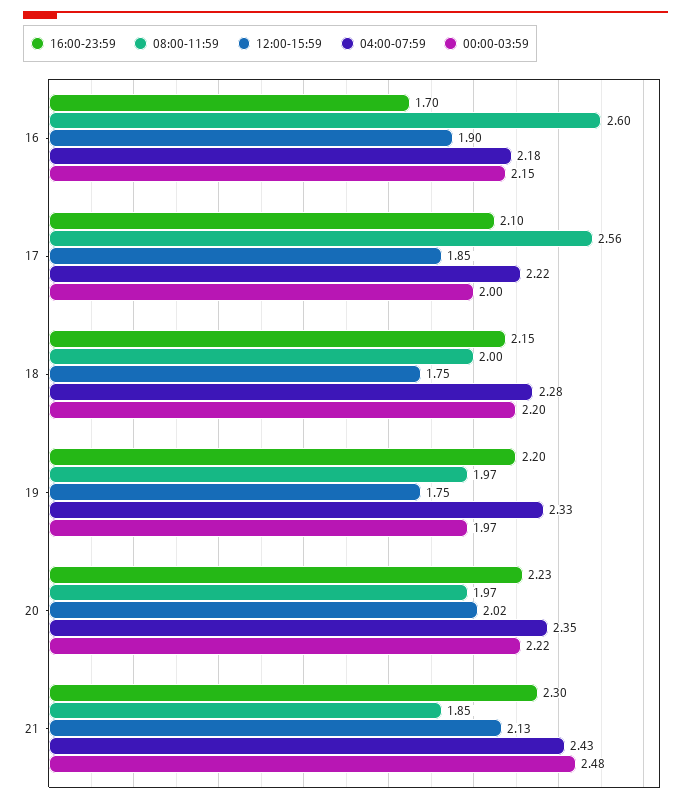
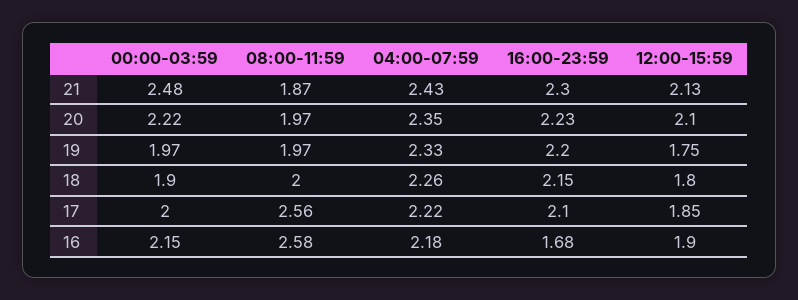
16:00-23:59, 16: 1.7 -> 1.68
08:00-11:59, 16: 2.6 -> 2.58
12:00-15:59, 18: 1.75 -> 1.8
04:00-07:59, 18: 2.28 -> 2.26
00:00-03:59, 18: 2.2 -> 1.9
12:00-15:59, 20: 2.02 -> 2.1
08:00-11:59, 21: 1.85 -> 1.87

